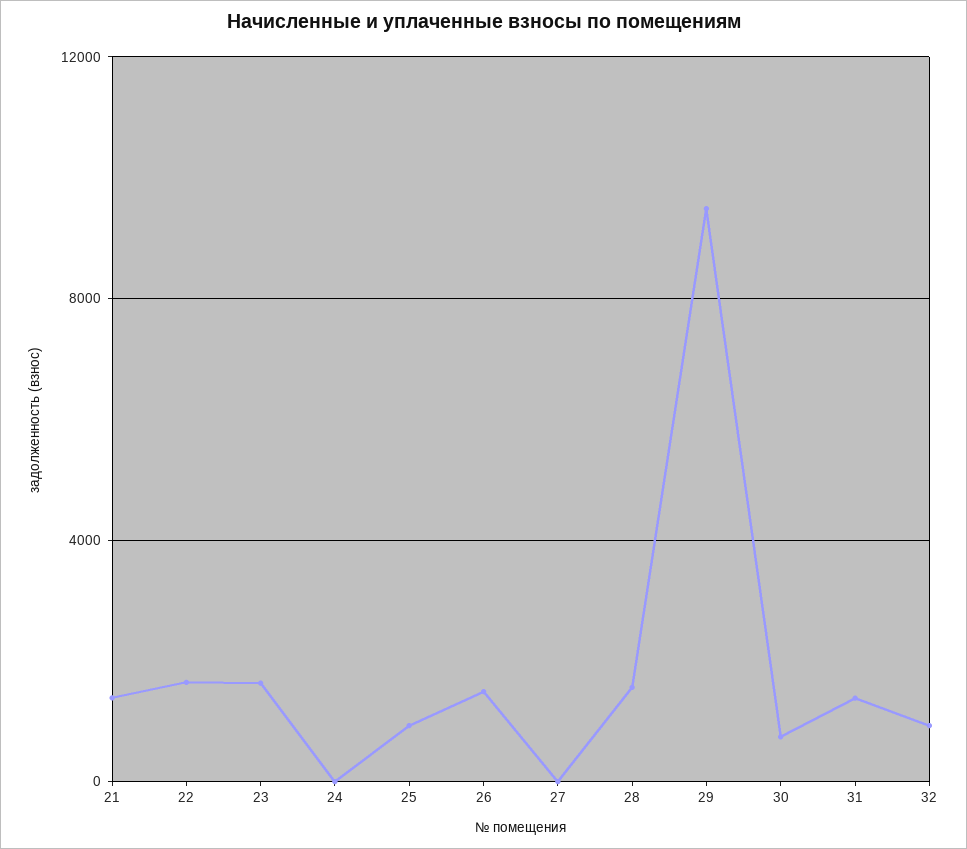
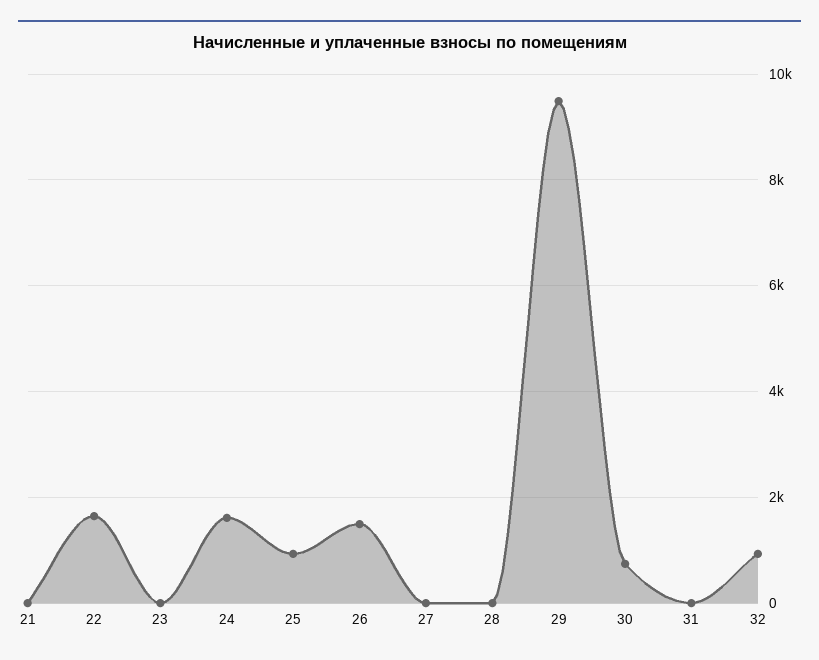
21: 1500 -> 0
23: 1500 -> 0
24: 0 -> 1600
28: 1500 -> 0
31: 1500 -> 0

